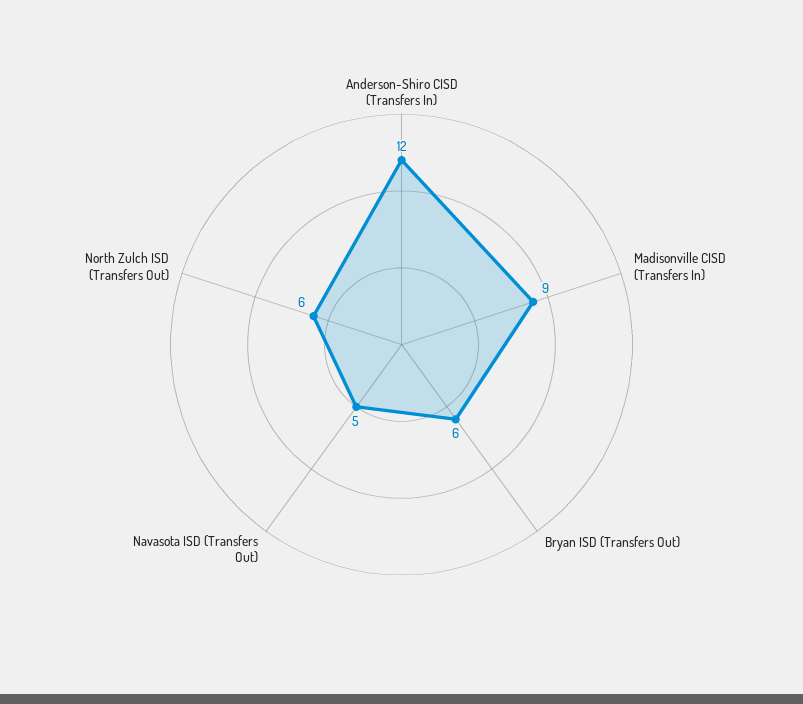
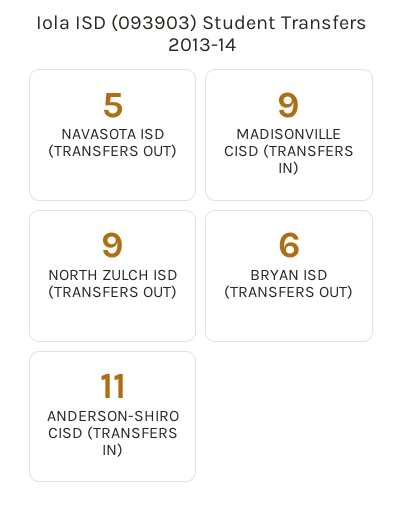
Anderson-Shiro CISD (Transfers In): 12 -> 11
North Zulch ISD (Transfers Out): 6 -> 9

